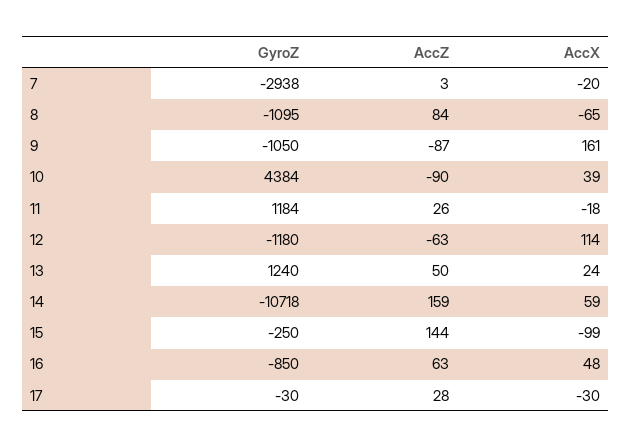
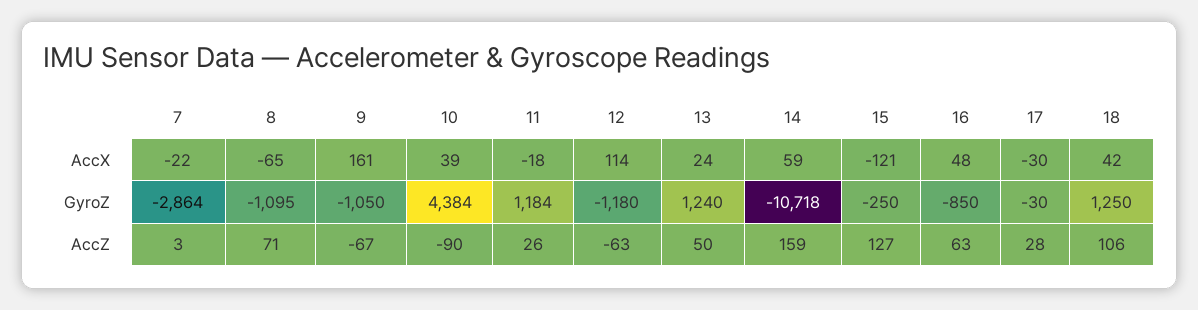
GyroZ, 7: -2938 -> -2864
AccX, 7: -20 -> -22
AccZ, 8: 84 -> 71
AccZ, 9: -87 -> -67
AccZ, 15: 144 -> 127
AccX, 15: -99 -> -121
AccX, 18: none -> 42
GyroZ, 18: none -> 1250
AccZ, 18: none -> 106

